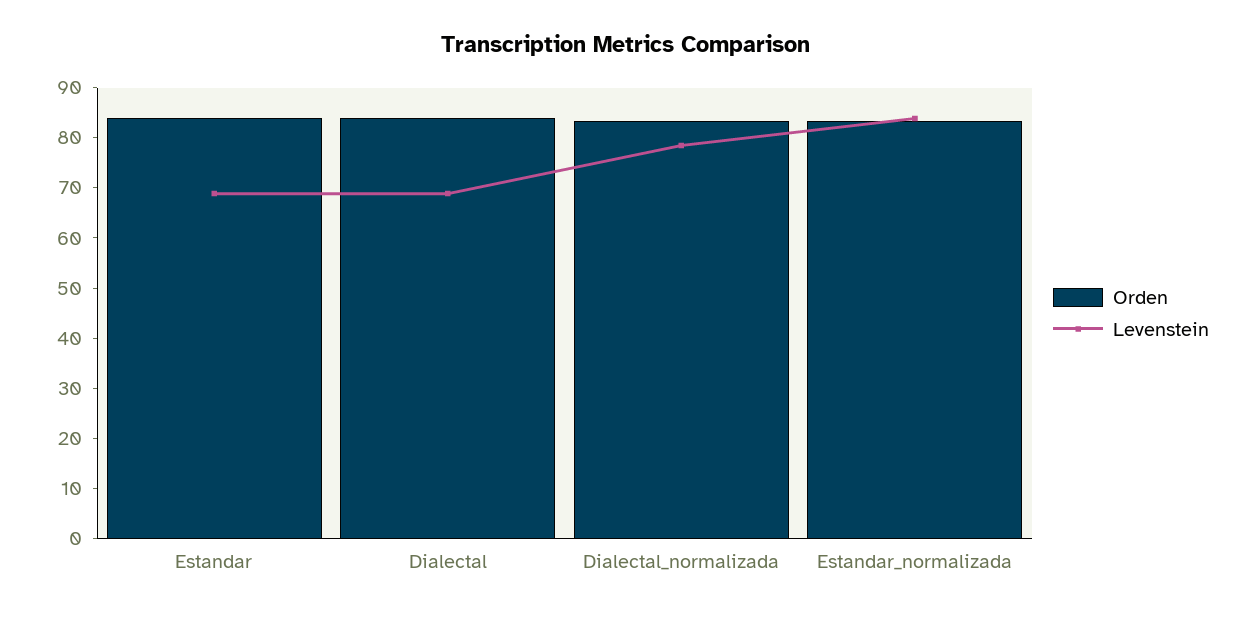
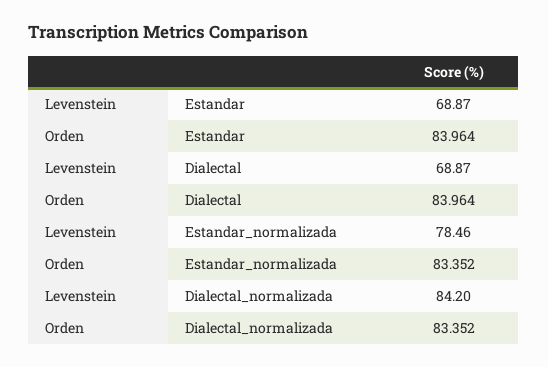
Levenstein, Dialectal_normalizada: 78 -> 84.2
Levenstein, Estandar_normalizada: 84 -> 78.46

